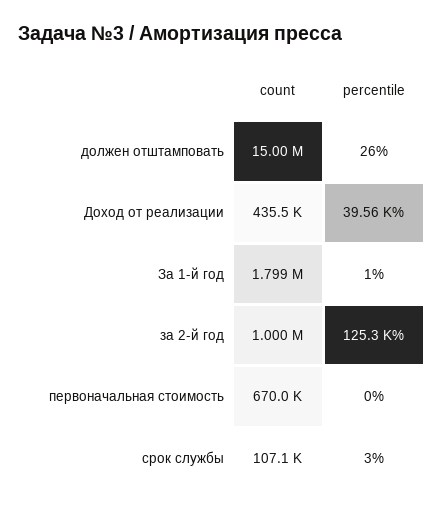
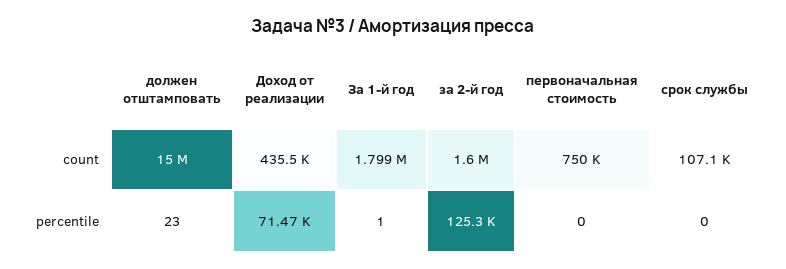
percentile, должен отштамповать: 26 -> 23
percentile, Доход от реализации: 39560 -> 71470
count, за 2-й год: 1000000 -> 1600000
count, первоначальная стоимость: 670000 -> 750000
percentile, срок службы: 3 -> 0

